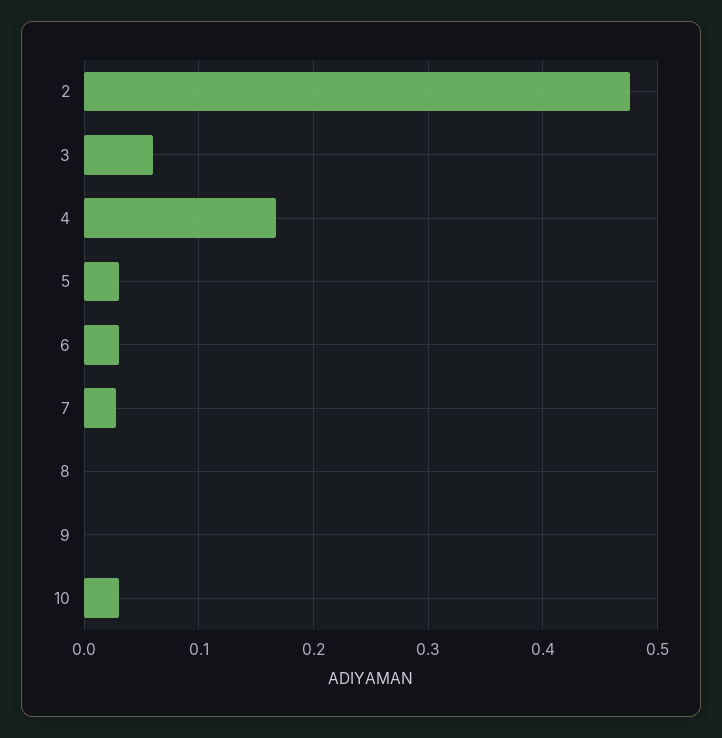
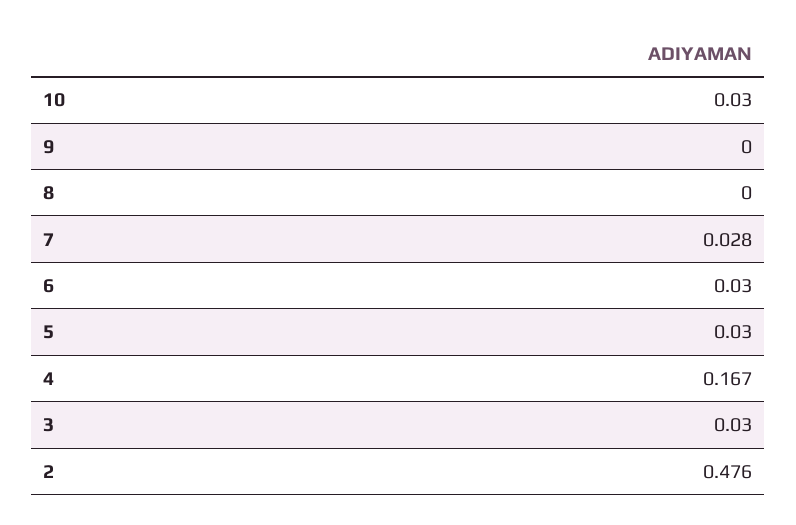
3: 0.06 -> 0.03

